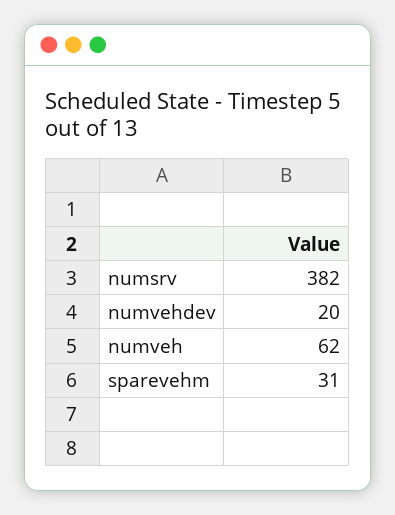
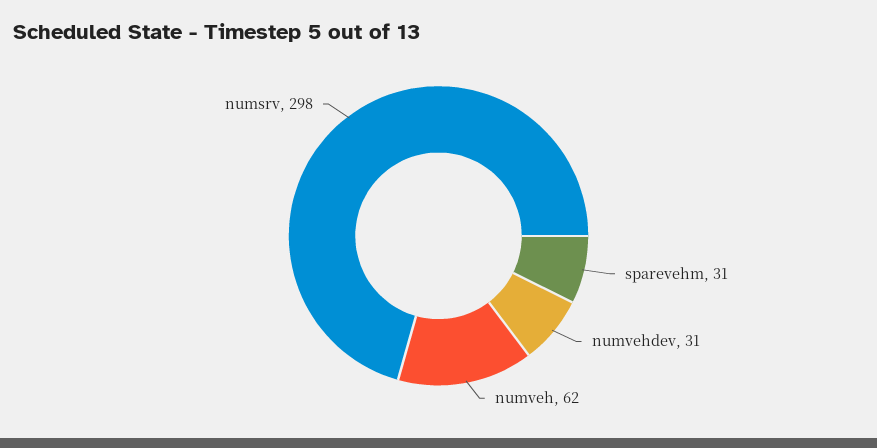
numsrv: 382 -> 298
numvehdev: 20 -> 31

